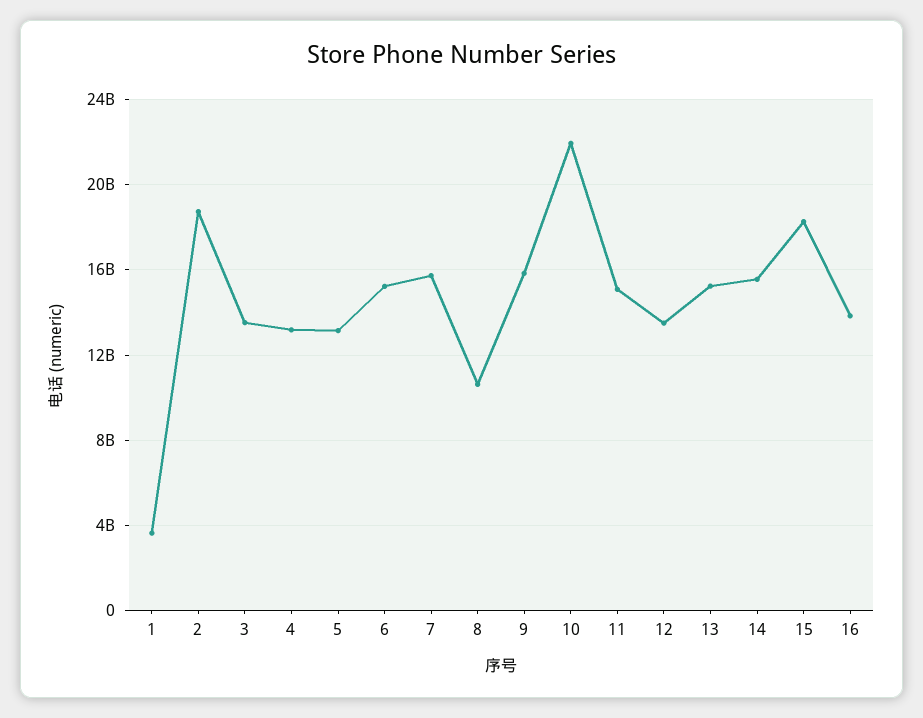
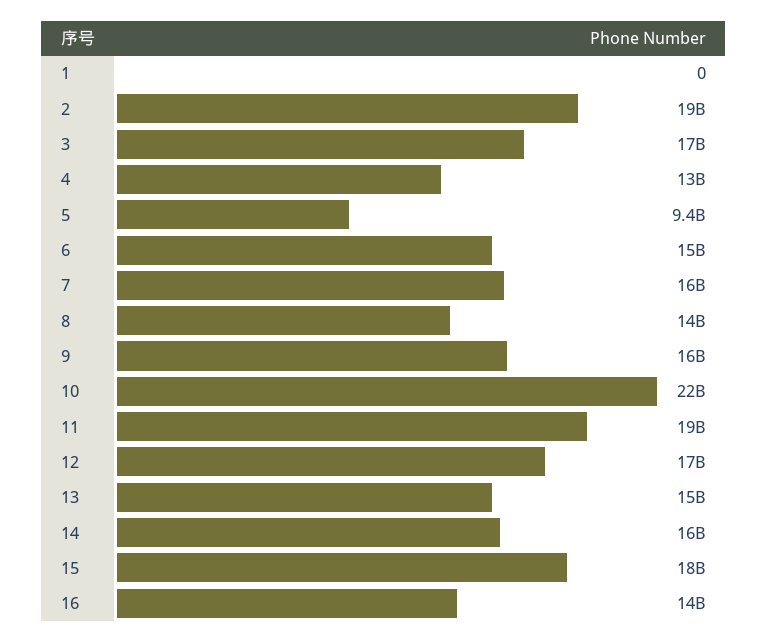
1: 3500000000 -> 0
3: 13500000000 -> 17000000000
5: 13000000000 -> 9400000000
8: 10500000000 -> 14000000000
11: 15000000000 -> 19000000000
12: 13500000000 -> 17000000000

